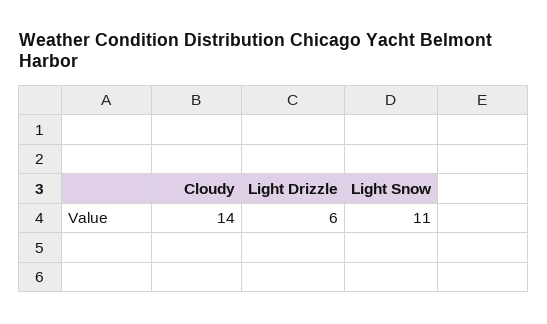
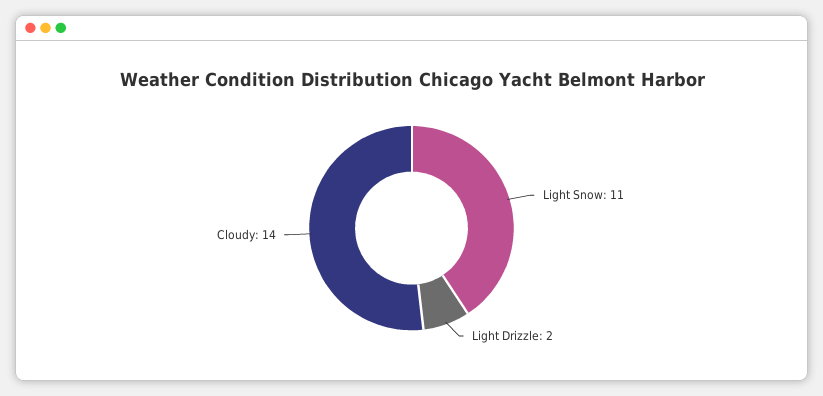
Light Drizzle: 6 -> 2

